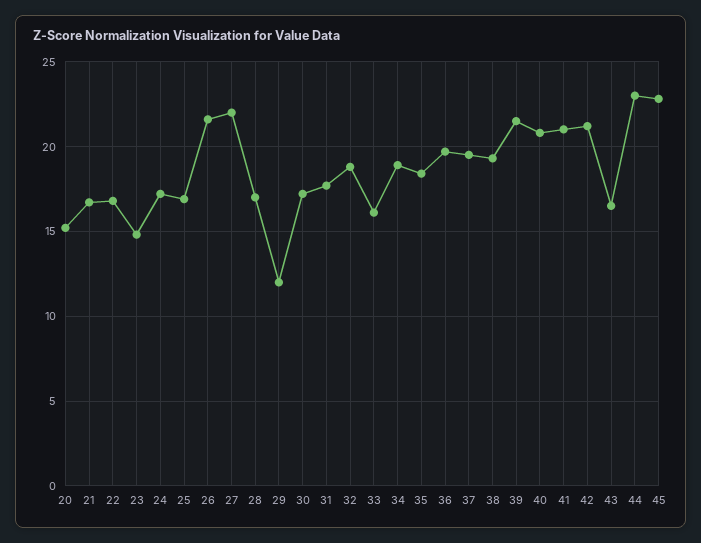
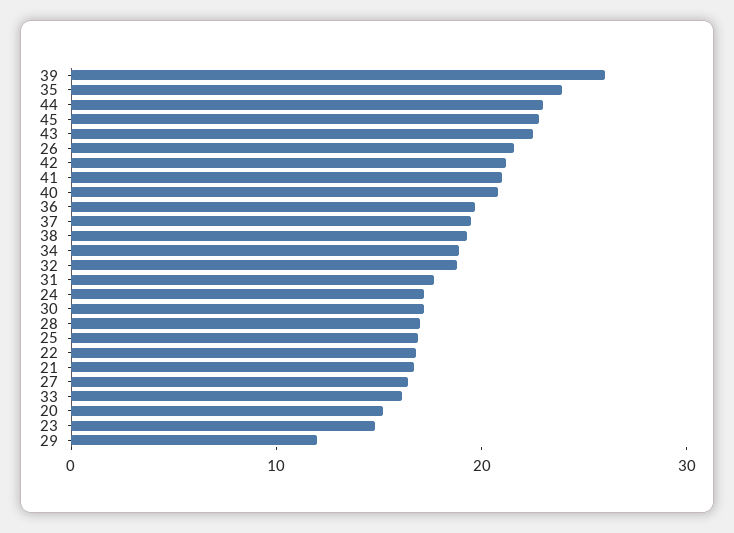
27: 22 -> 16
35: 18.5 -> 24
39: 21.5 -> 26
43: 16.5 -> 22

